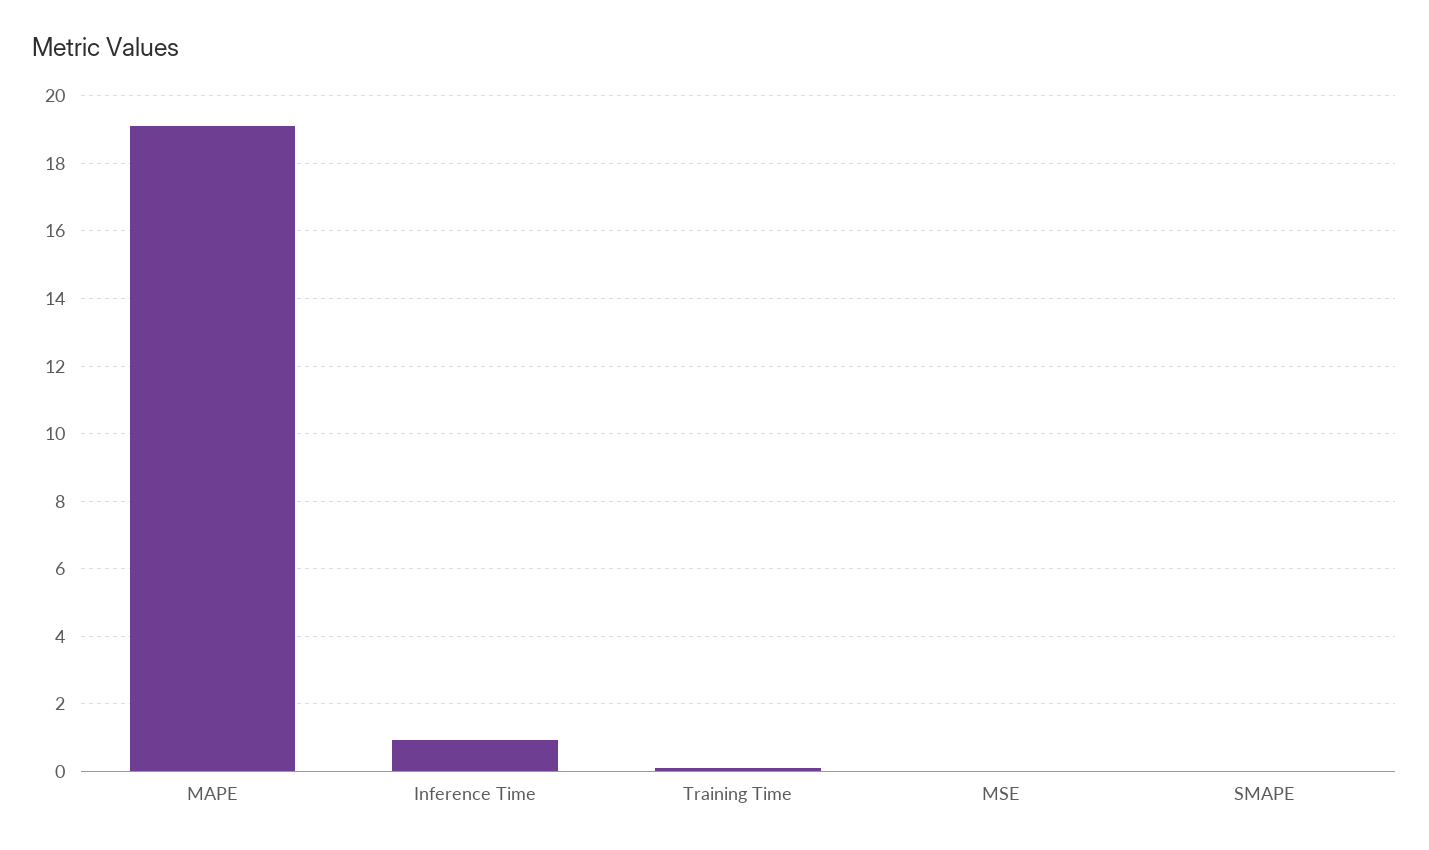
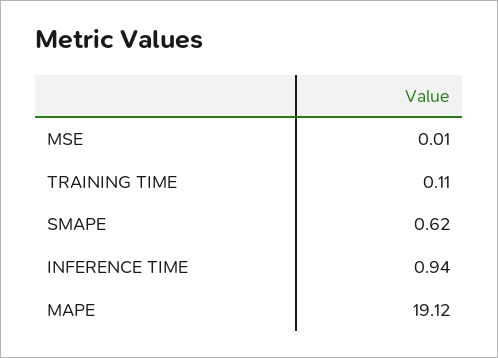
SMAPE: 0 -> 0.62

